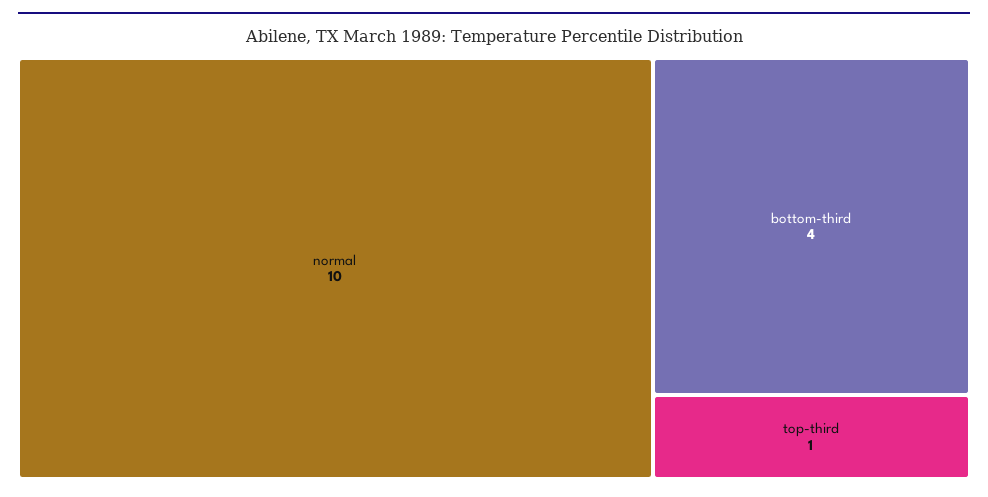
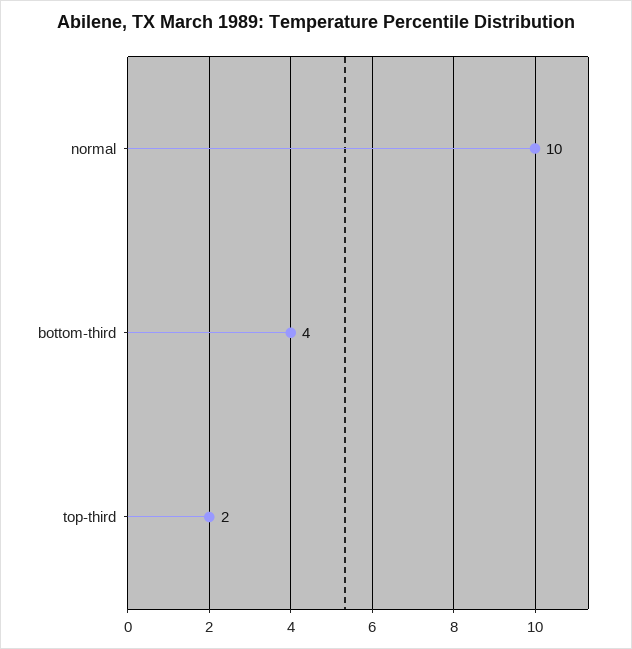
top-third: 1 -> 2

